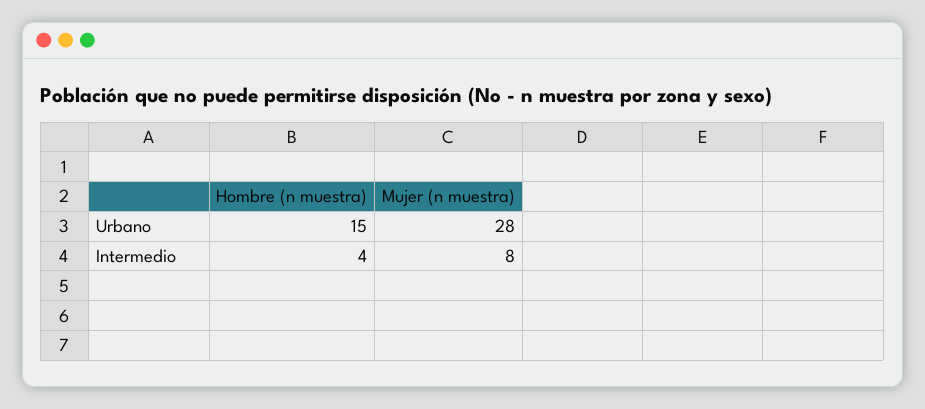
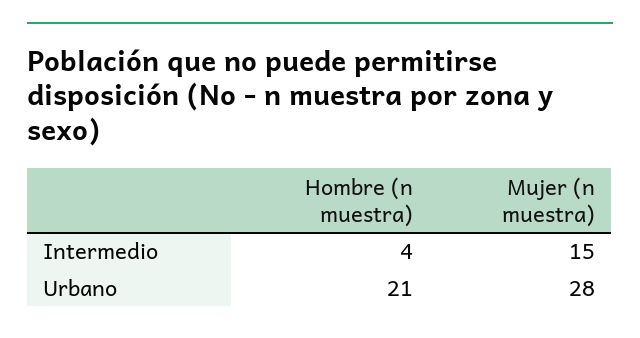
Hombre (n muestra), Urbano: 15 -> 21
Mujer (n muestra), Intermedio: 8 -> 15

